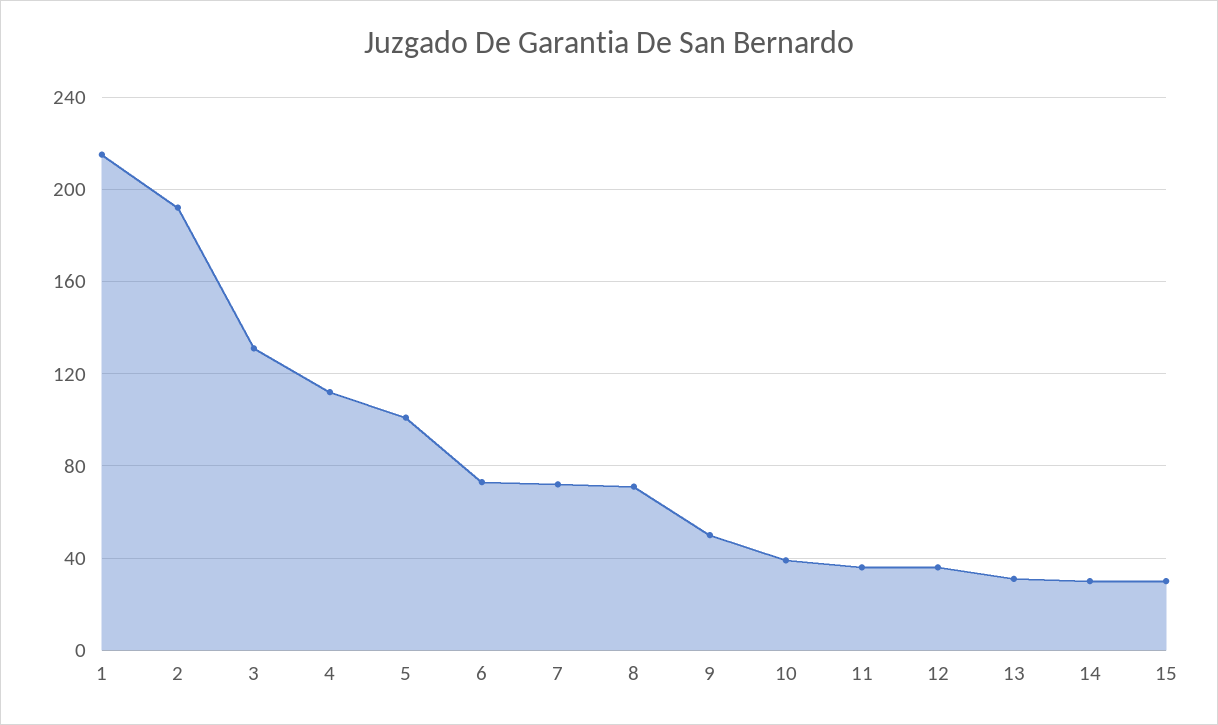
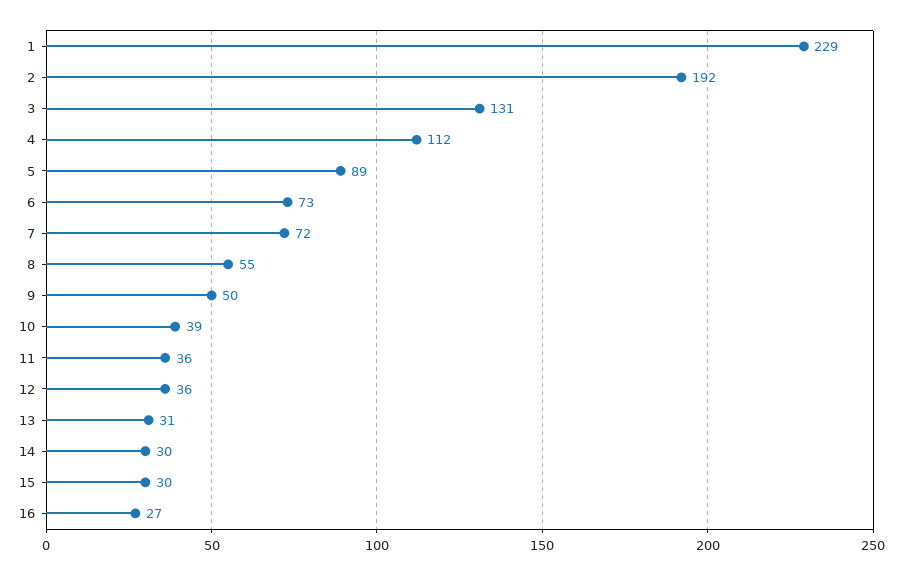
1: 215 -> 229
5: 100 -> 89
8: 70 -> 55
16: none -> 27

